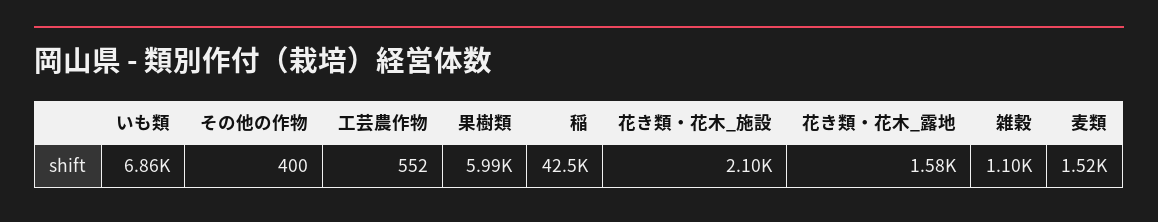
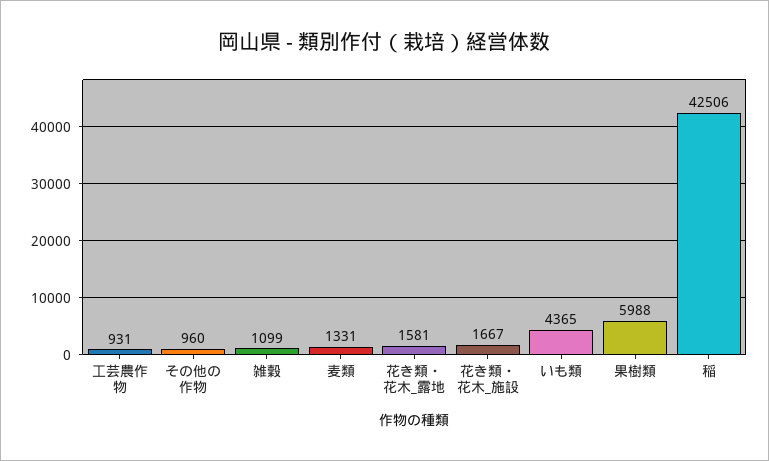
いも類: 6860 -> 4365
その他の作物: 400 -> 960
工芸農作物: 552 -> 931
花き類・花木_施設: 2100 -> 1667
麦類: 1520 -> 1331

